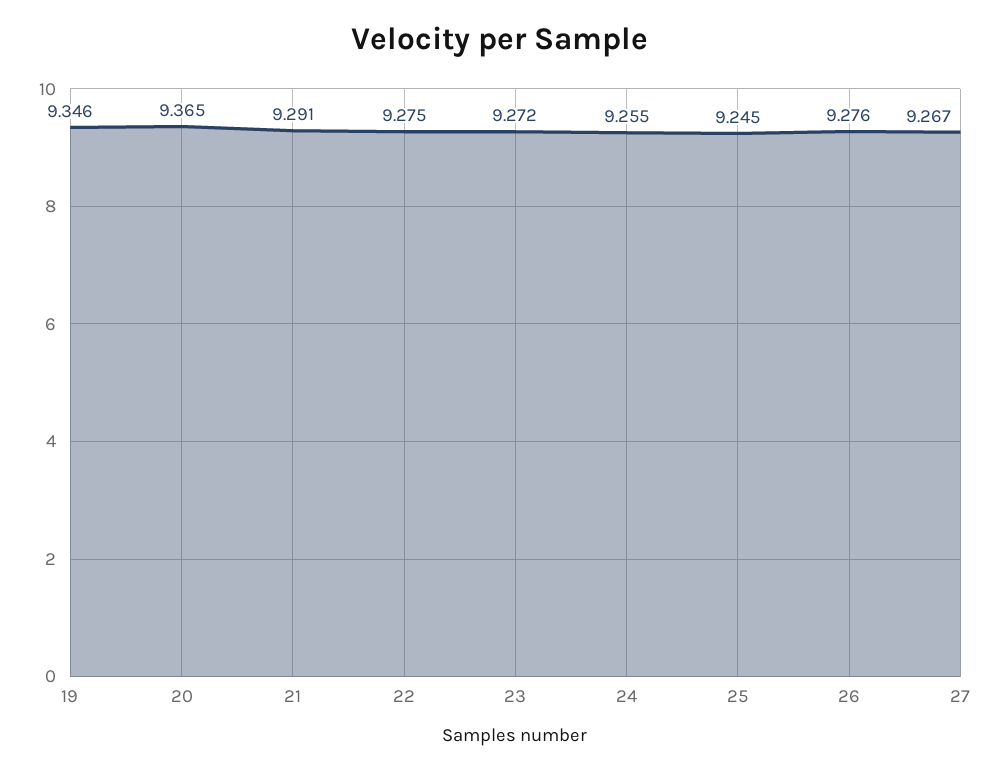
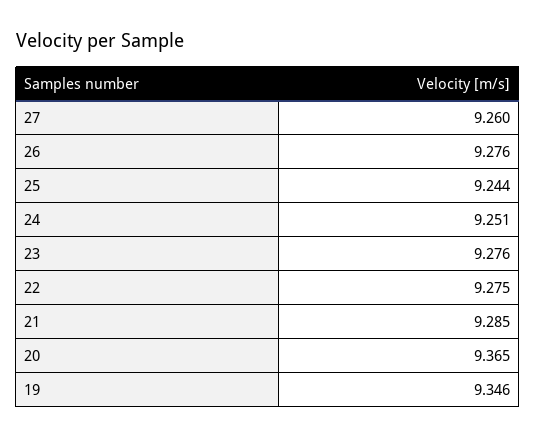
21: 9.291 -> 9.285
23: 9.272 -> 9.276
24: 9.255 -> 9.251
25: 9.245 -> 9.244
27: 9.267 -> 9.26

